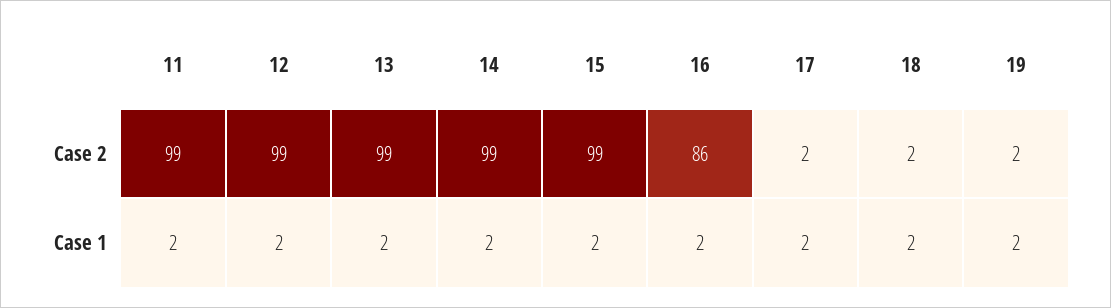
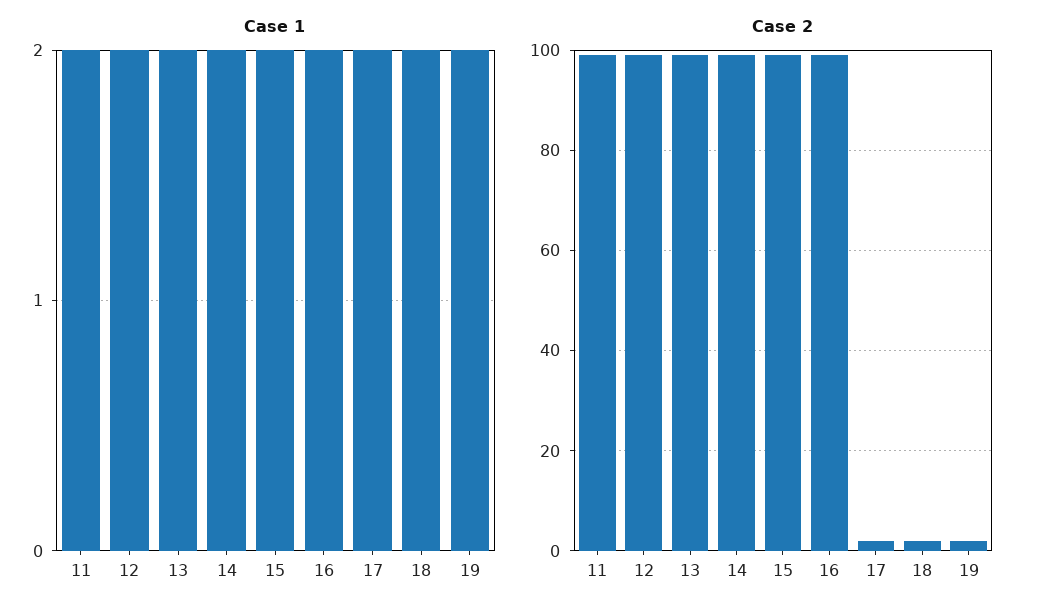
Case 2, 16: 86 -> 100

